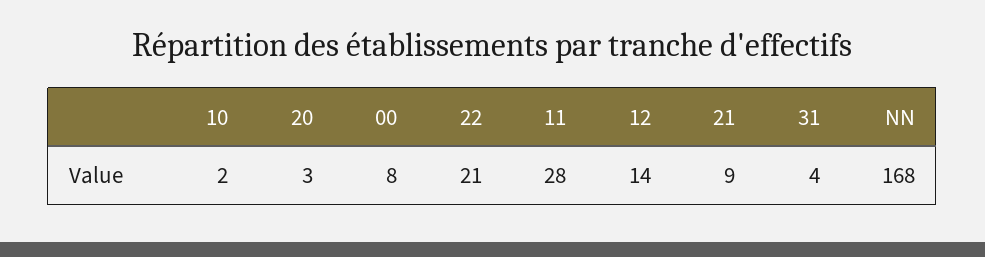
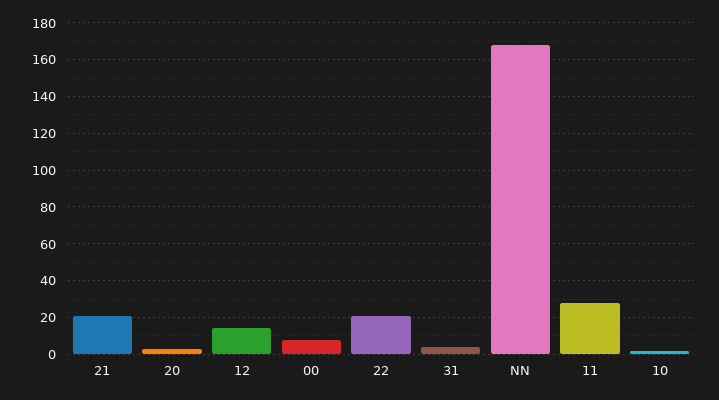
21: 9 -> 20

